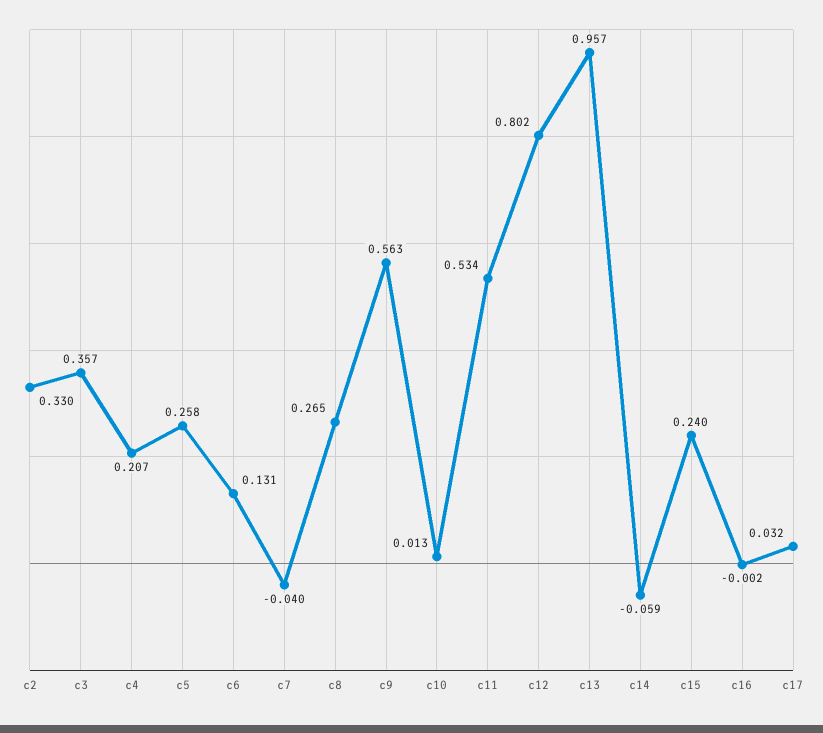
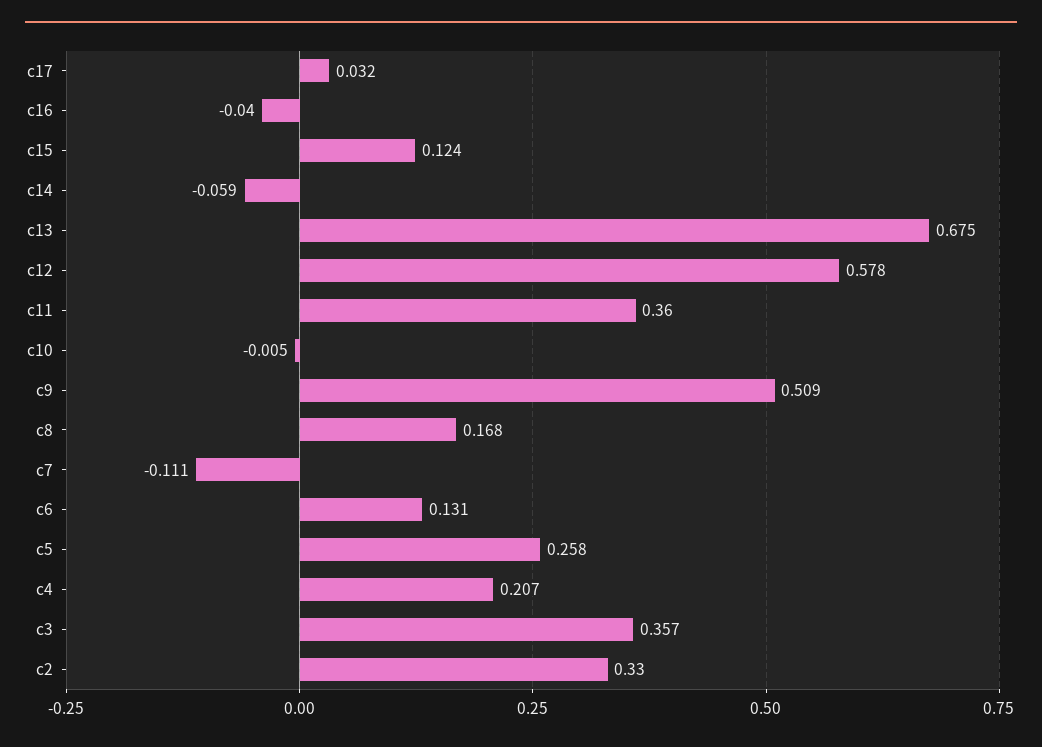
c7: -0.04 -> -0.111
c8: 0.265 -> 0.168
c9: 0.563 -> 0.509
c10: 0.013 -> -0.005
c11: 0.534 -> 0.36
c12: 0.802 -> 0.578
c13: 0.957 -> 0.675
c15: 0.24 -> 0.124
c16: -0.002 -> -0.04

